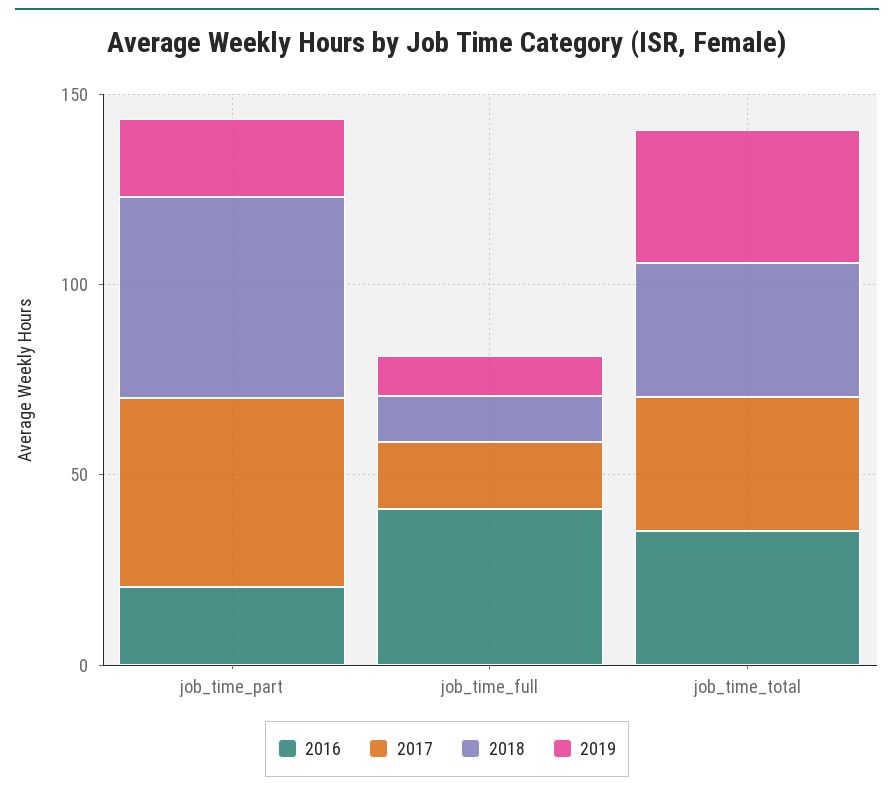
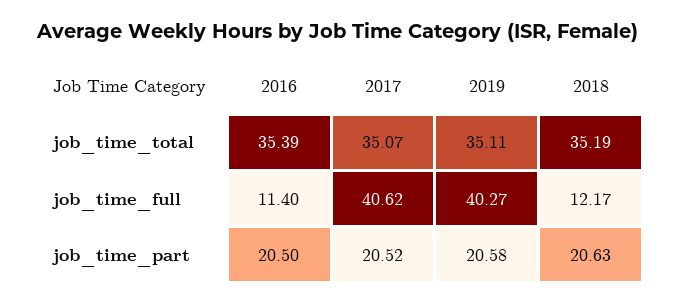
2017, job_time_part: 50 -> 20.52
2018, job_time_part: 50 -> 20.63
2016, job_time_full: 40 -> 11.4
2017, job_time_full: 20 -> 40.62
2019, job_time_full: 10 -> 40.27

